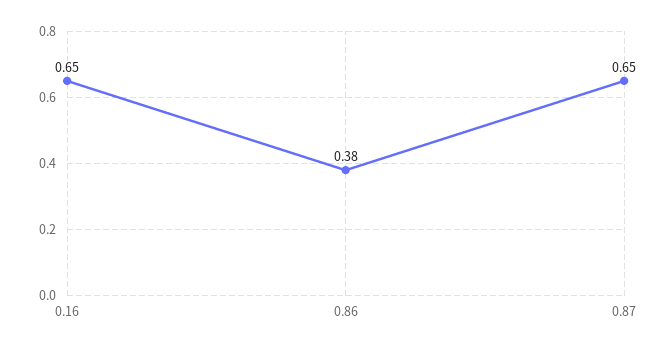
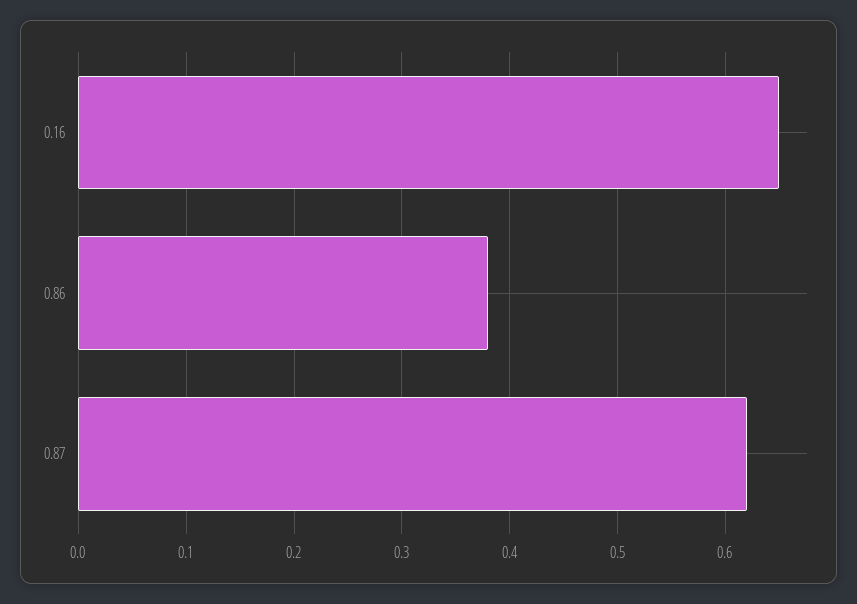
0.87: 0.65 -> 0.62

